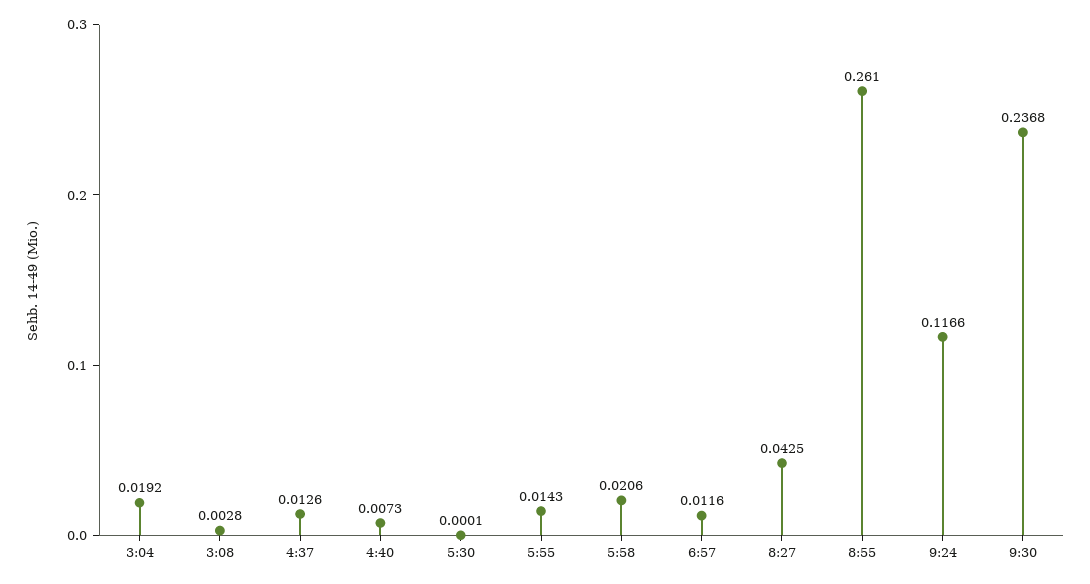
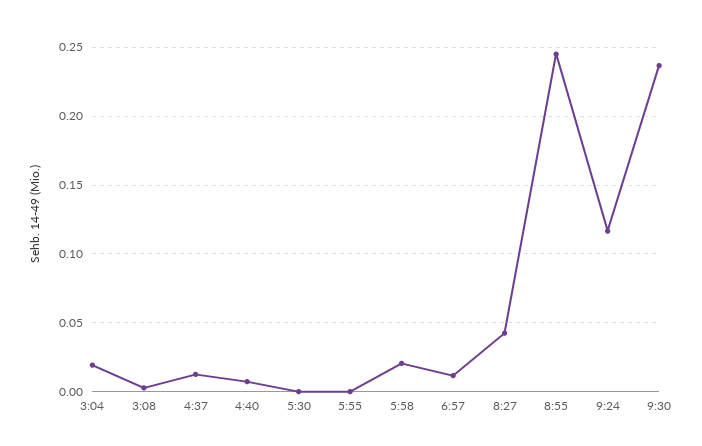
5:55: 0.0143 -> 0
8:55: 0.261 -> 0.245

